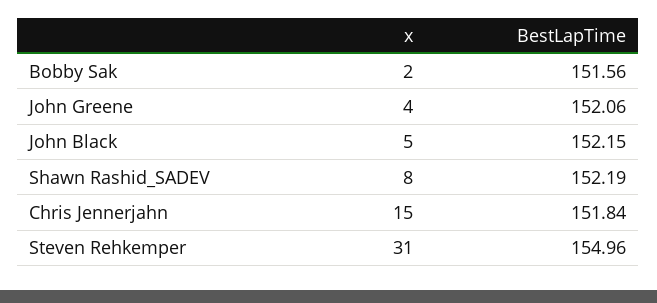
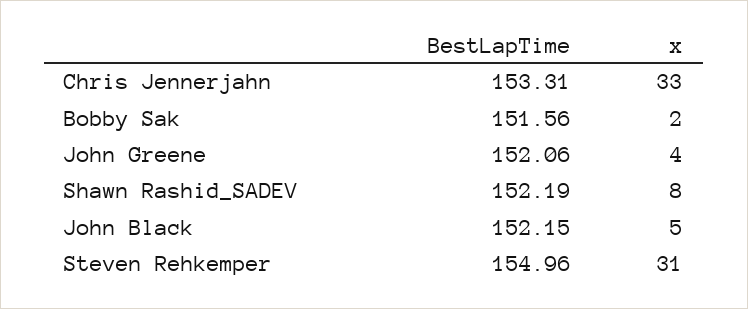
x, Chris Jennerjahn: 15 -> 33
BestLapTime, Chris Jennerjahn: 151.84 -> 153.31

